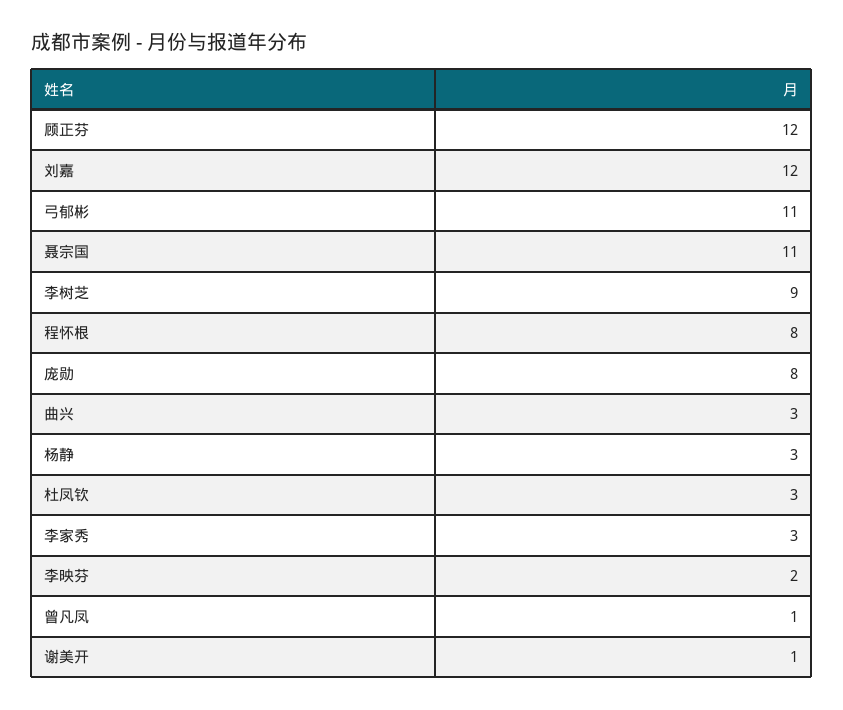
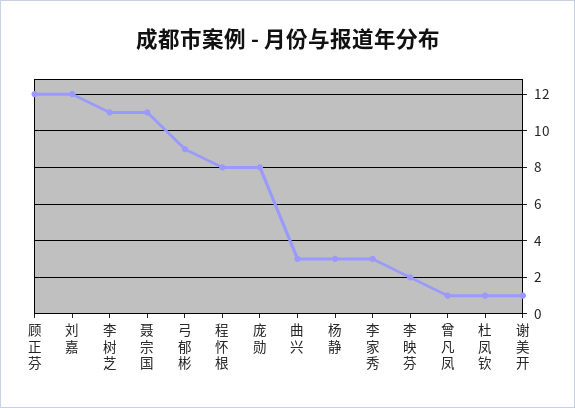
弓郁彬: 11 -> 9
李树芝: 9 -> 11
杜凤钦: 3 -> 1

